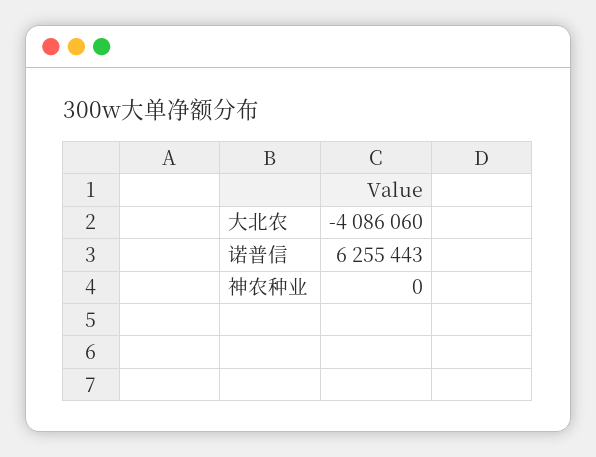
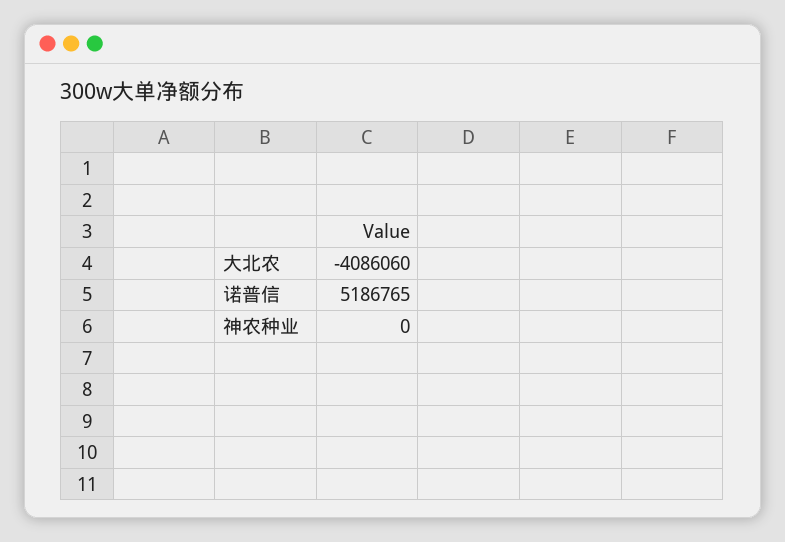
诺普信: 6255443 -> 5186765

